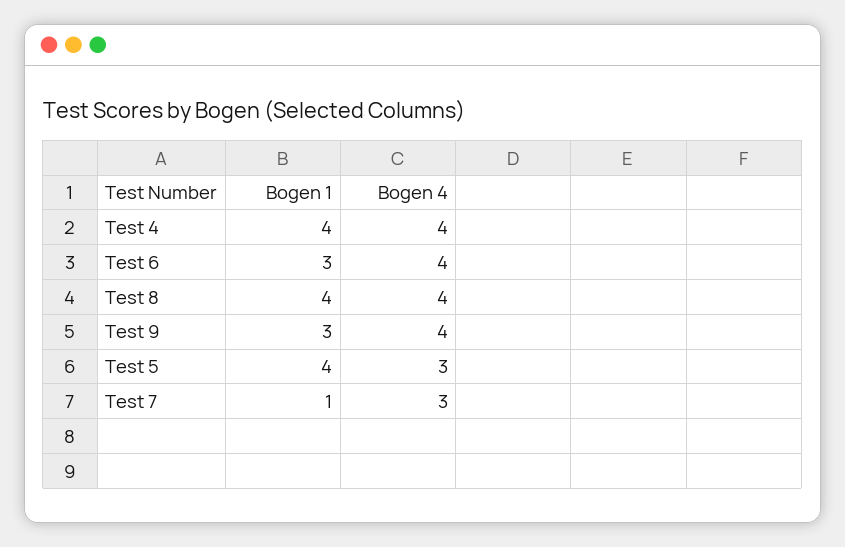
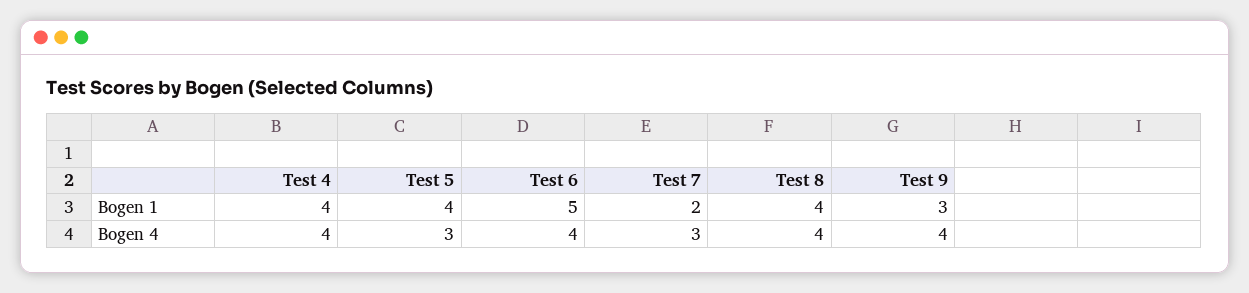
Bogen 1, Test 6: 3 -> 5
Bogen 1, Test 7: 1 -> 2

